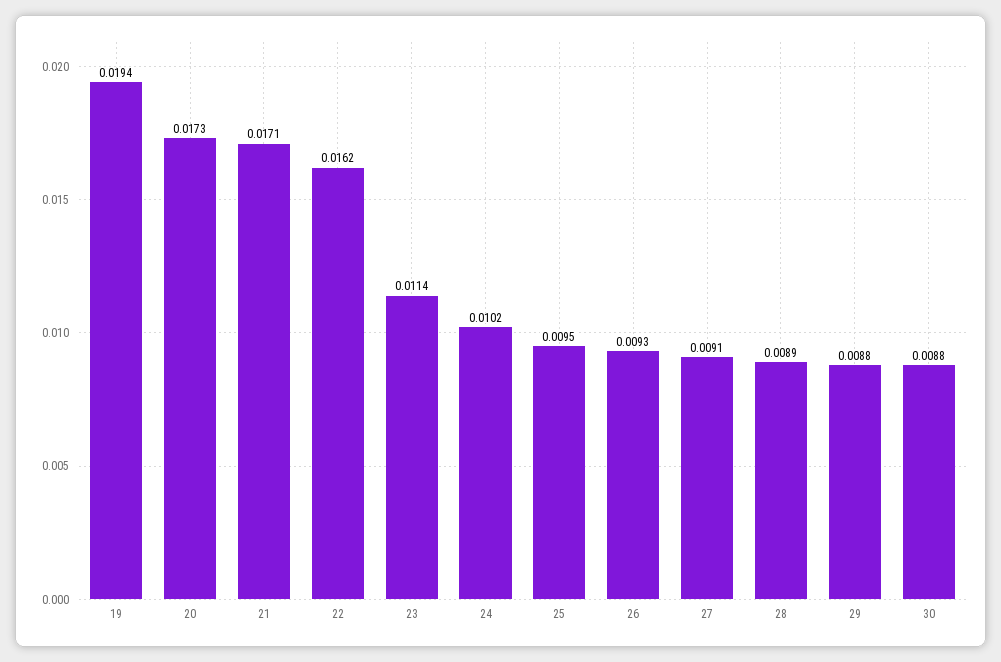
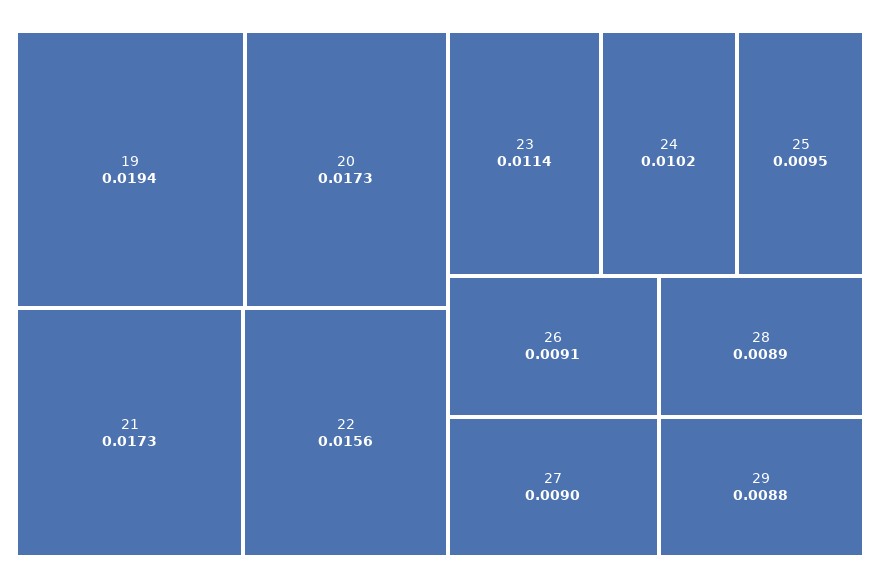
21: 0.0171 -> 0.0173
22: 0.0162 -> 0.0156
26: 0.0093 -> 0.0091
27: 0.0091 -> 0.009
30: 0.0088 -> none

